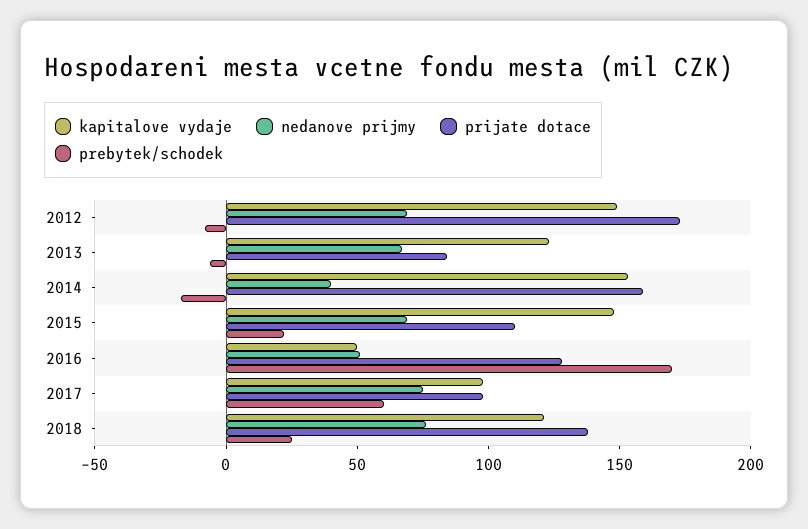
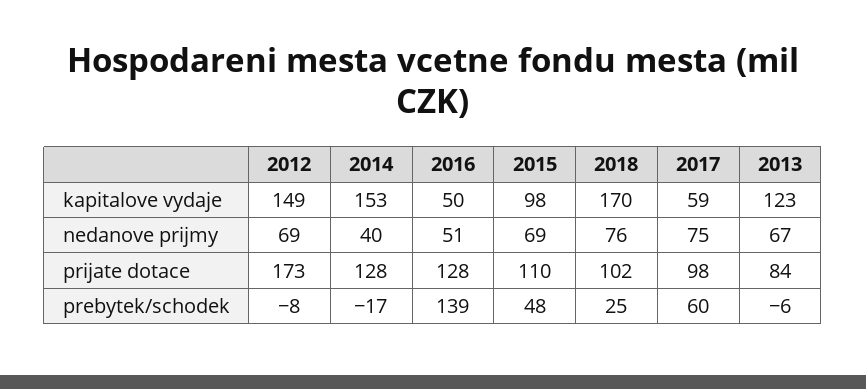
prijate dotace, 2014: 160 -> 128
kapitalove vydaje, 2015: 150 -> 98
prebytek/schodek, 2015: 20 -> 48
prebytek/schodek, 2016: 170 -> 139
kapitalove vydaje, 2017: 100 -> 59
kapitalove vydaje, 2018: 120 -> 170
prijate dotace, 2018: 140 -> 102

